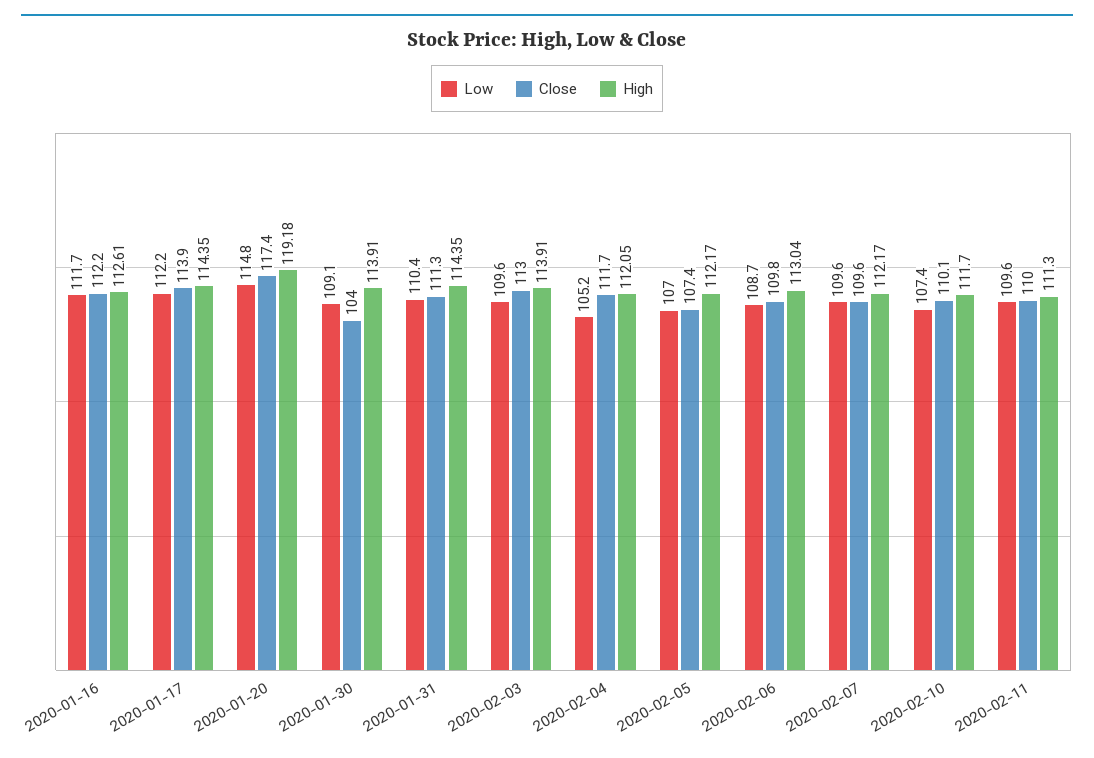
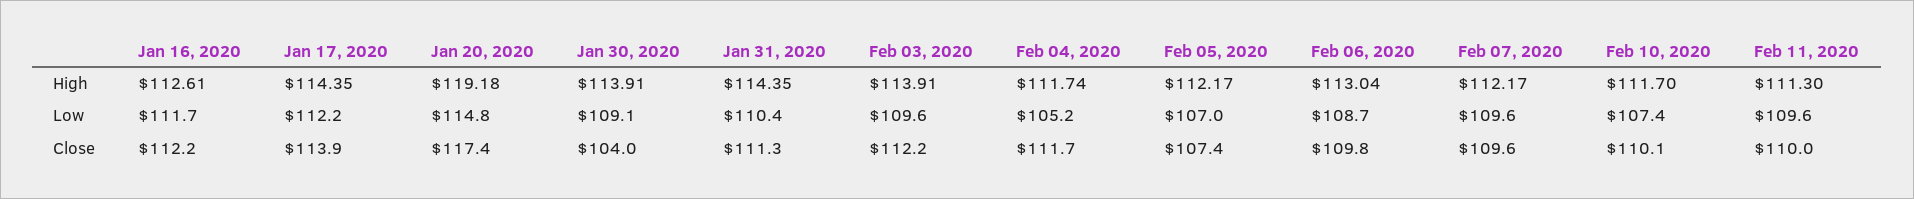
Close, 2020-02-03: 113 -> 112.2
High, 2020-02-04: 112.05 -> 111.74

